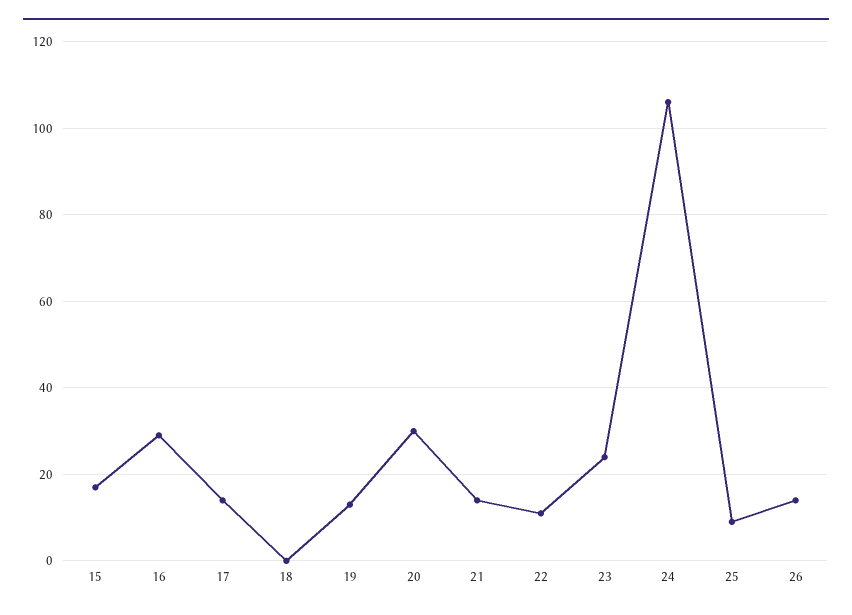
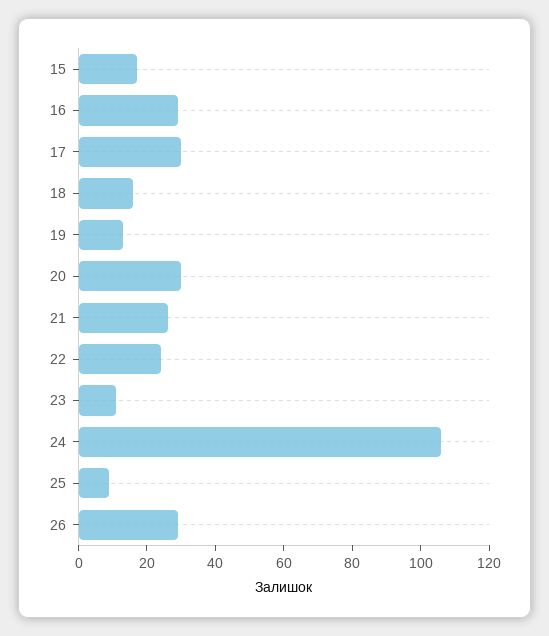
17: 15 -> 30
18: 0 -> 15
21: 15 -> 25
22: 10 -> 25
23: 25 -> 10
26: 15 -> 30

